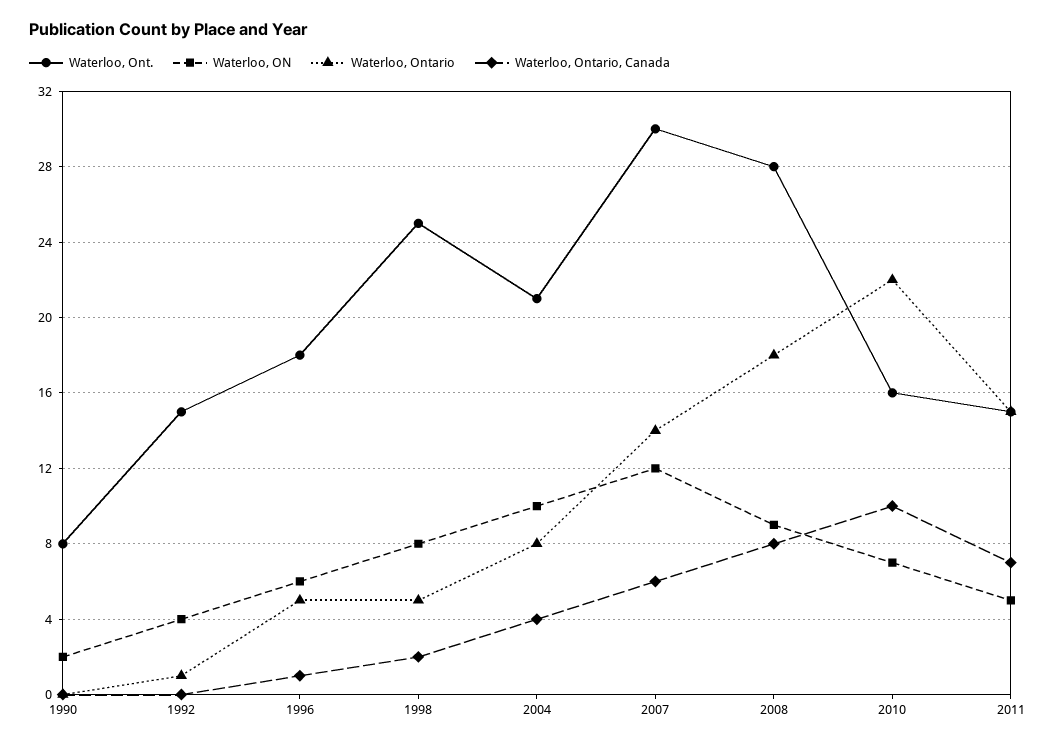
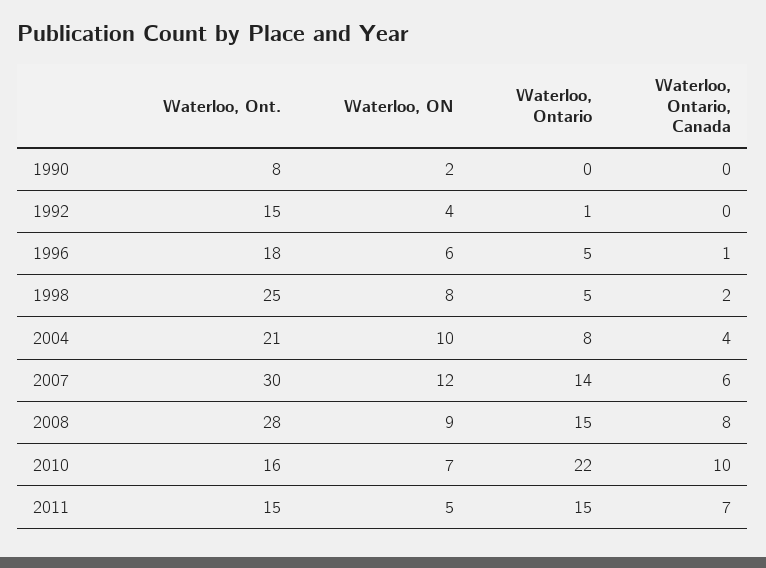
Waterloo, Ontario, 2008: 18 -> 15

